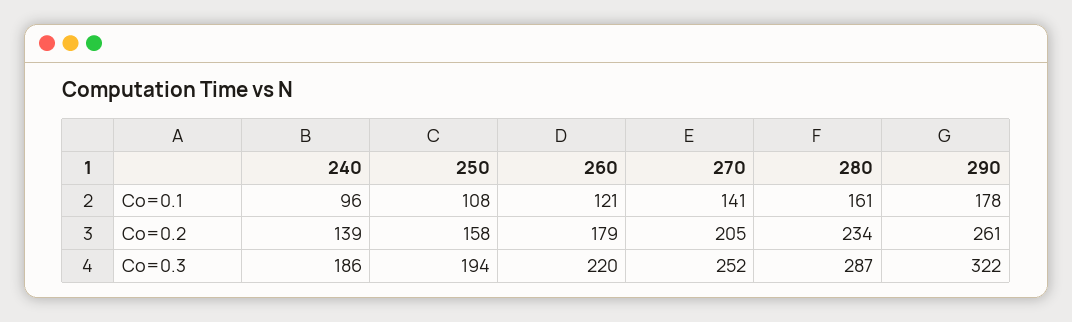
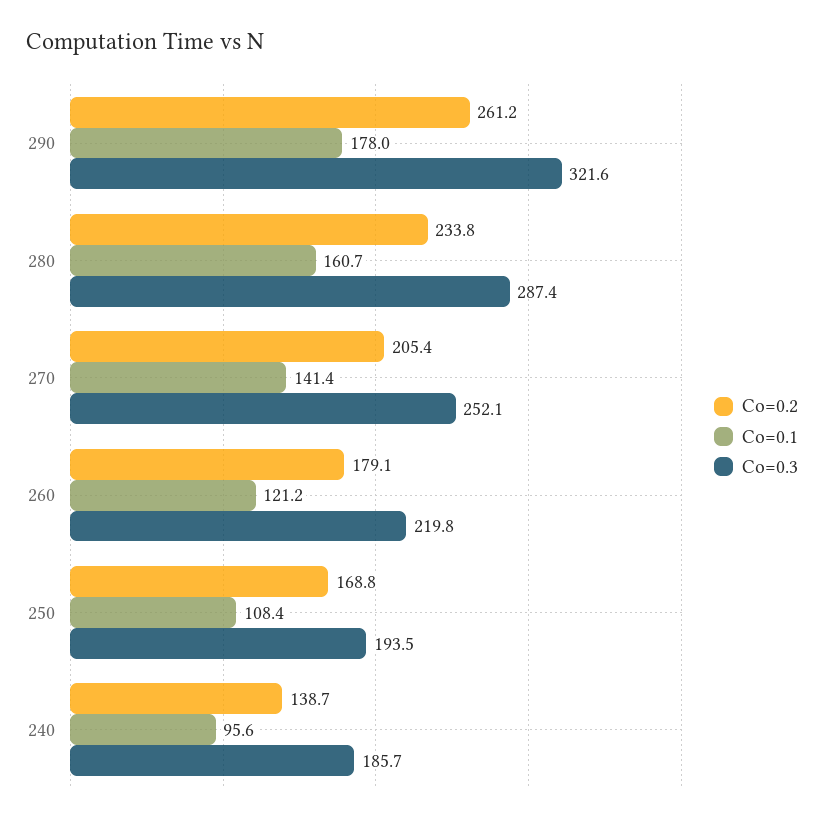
Co=0.2, 250: 158 -> 168.8

